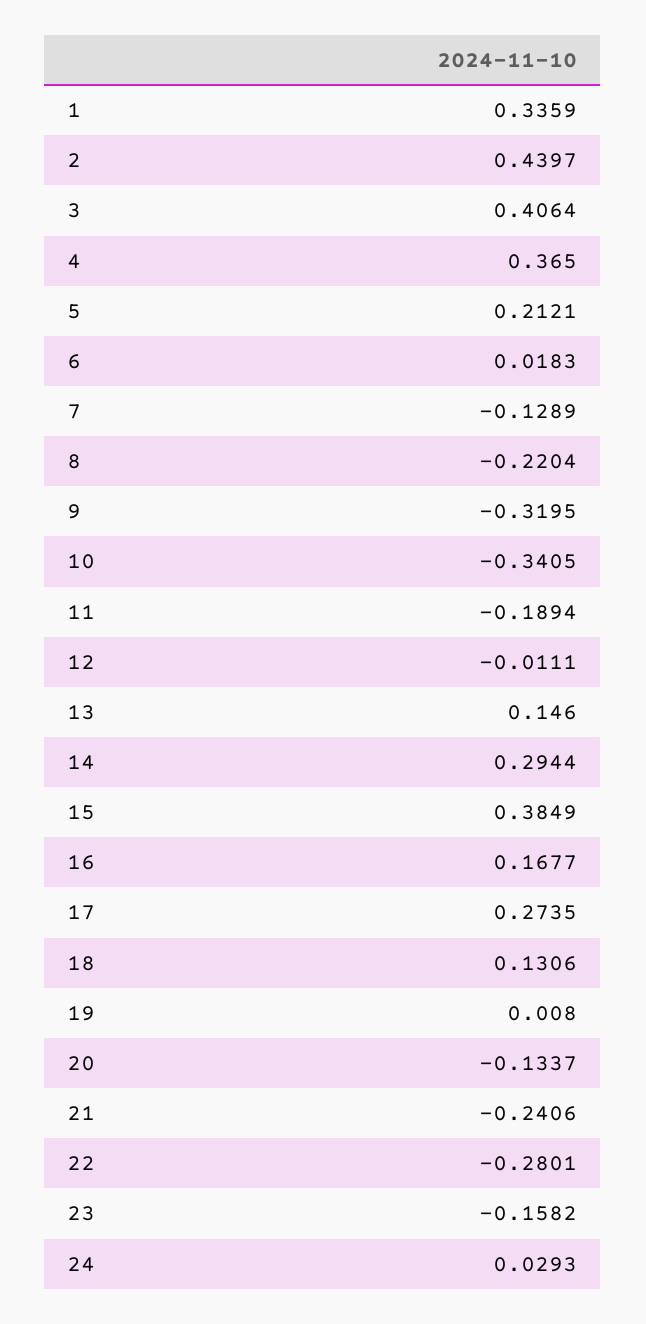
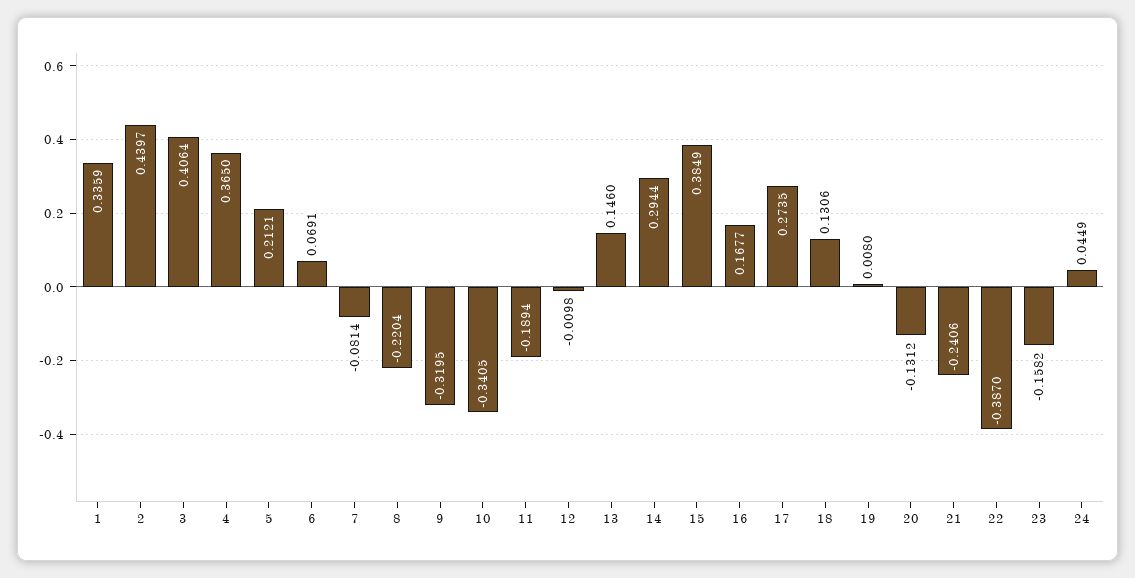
6: 0.0183 -> 0.0691
7: -0.1289 -> -0.0814
12: -0.0111 -> -0.0098
20: -0.1337 -> -0.1312
22: -0.2801 -> -0.387
24: 0.0293 -> 0.0449

